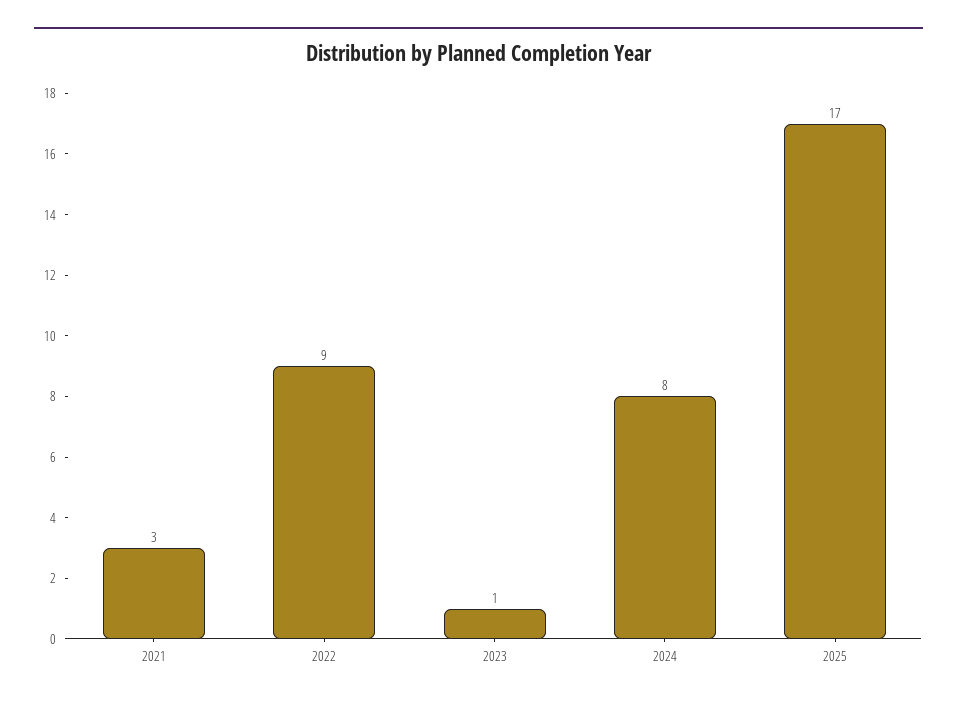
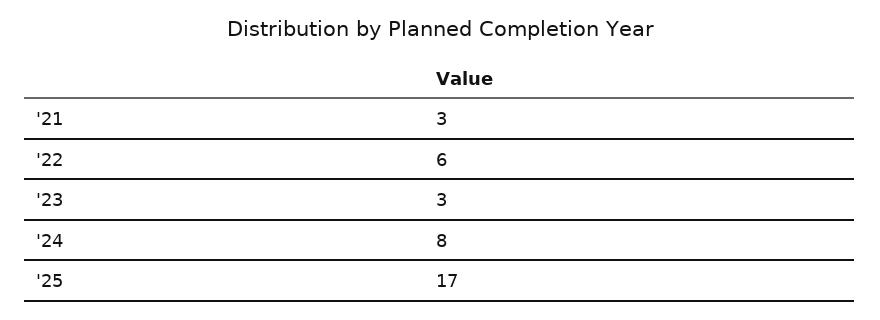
2022: 9 -> 6
2023: 1 -> 3

